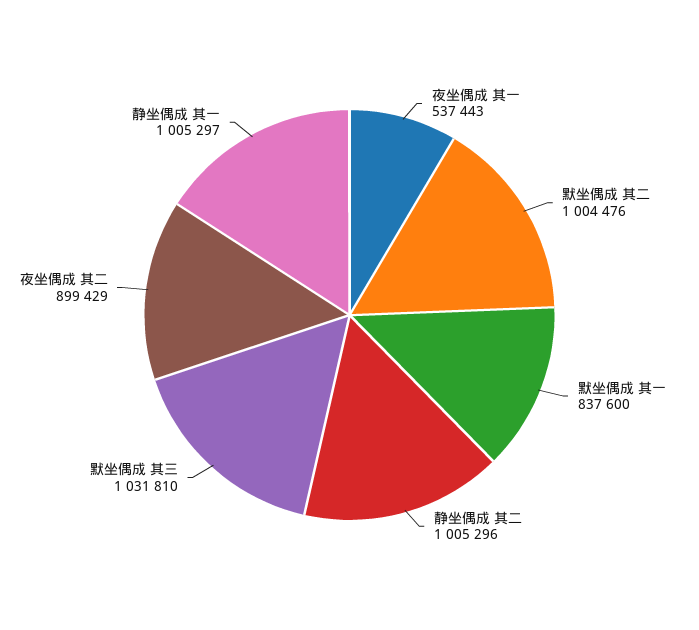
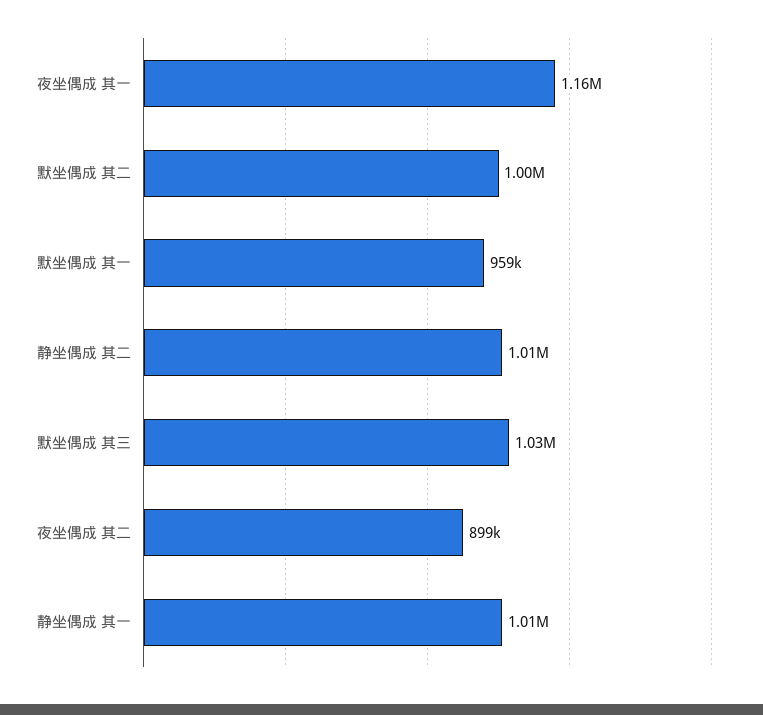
夜坐偶成 其一: 537443 -> 1160000
默坐偶成 其一: 837600 -> 959000

